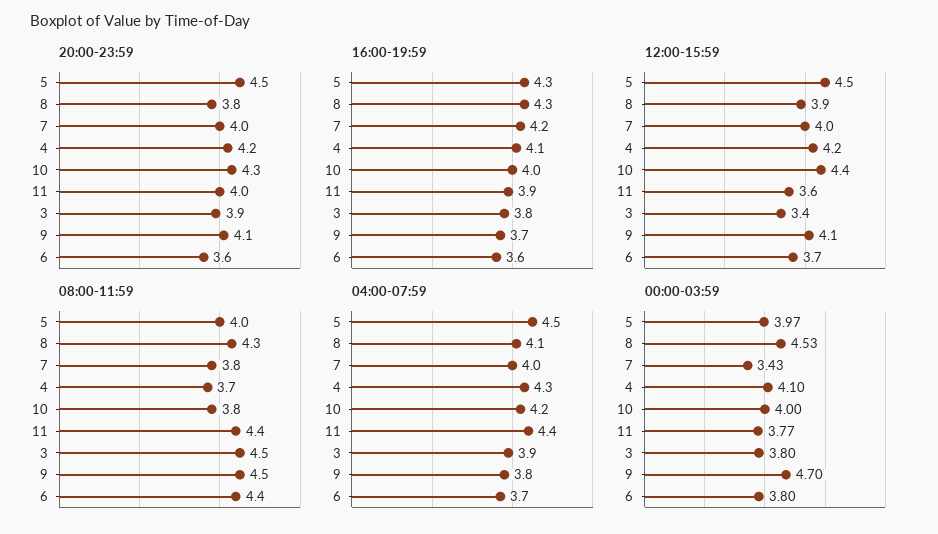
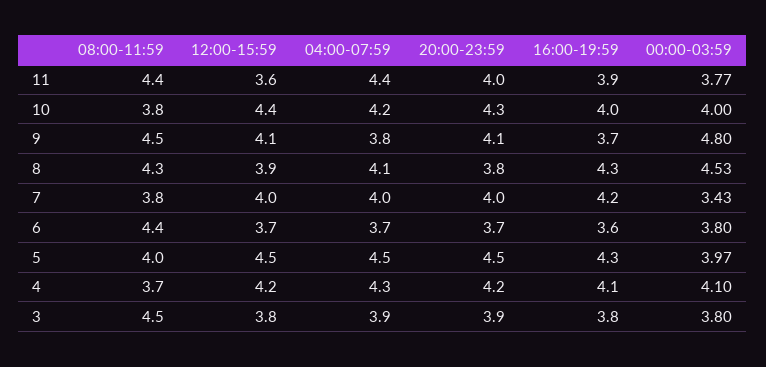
20:00-23:59, 6: 3.6 -> 3.7
12:00-15:59, 3: 3.4 -> 3.8
00:00-03:59, 9: 4.7 -> 4.8

